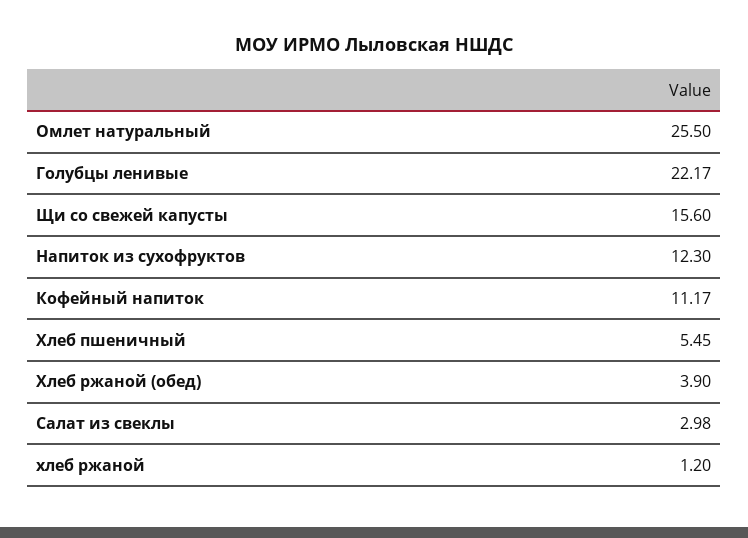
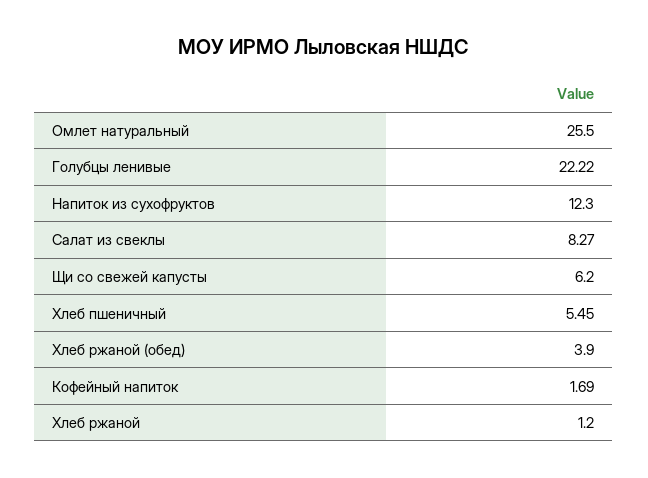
Голубцы ленивые: 22.17 -> 22.22
Щи со свежей капусты: 15.6 -> 6.2
Кофейный напиток: 11.17 -> 1.69
Салат из свеклы: 2.98 -> 8.27

